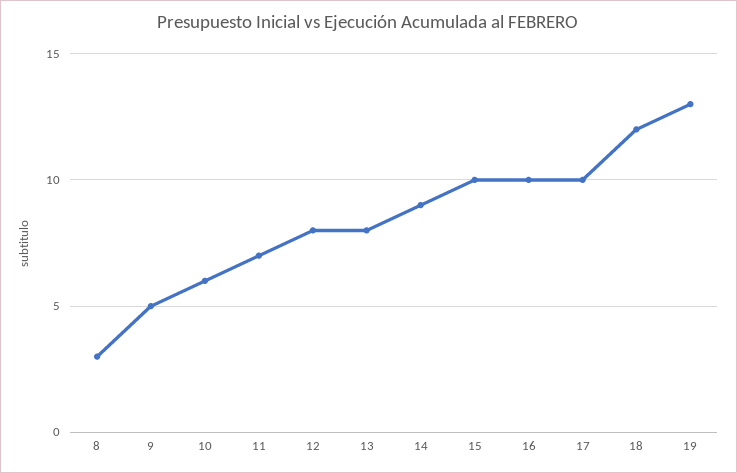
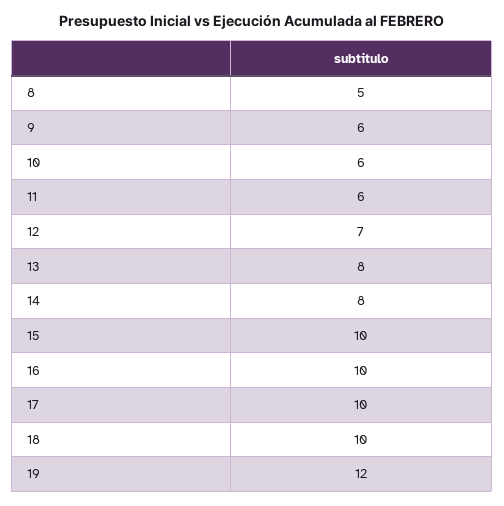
8: 3 -> 5
9: 5 -> 6
11: 7 -> 6
12: 8 -> 7
14: 9 -> 8
18: 12 -> 10
19: 13 -> 12

